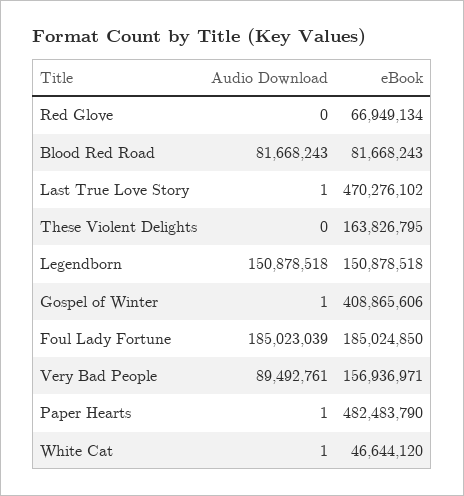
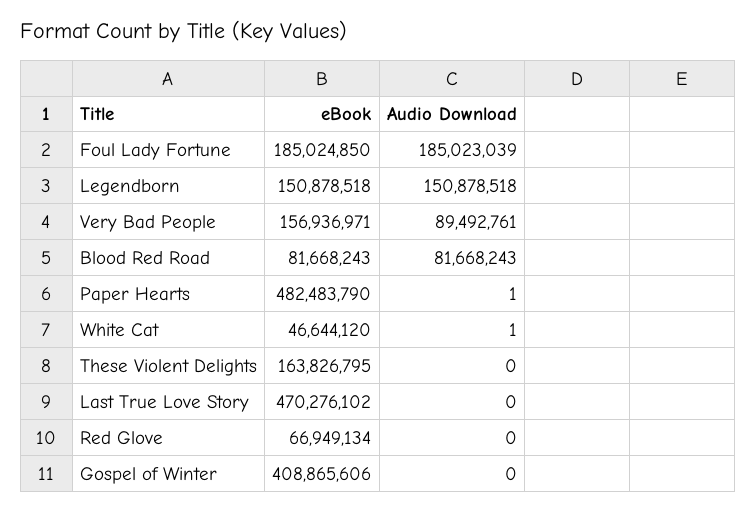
Audio Download, Last True Love Story: 1 -> 0
Audio Download, Gospel of Winter: 1 -> 0

